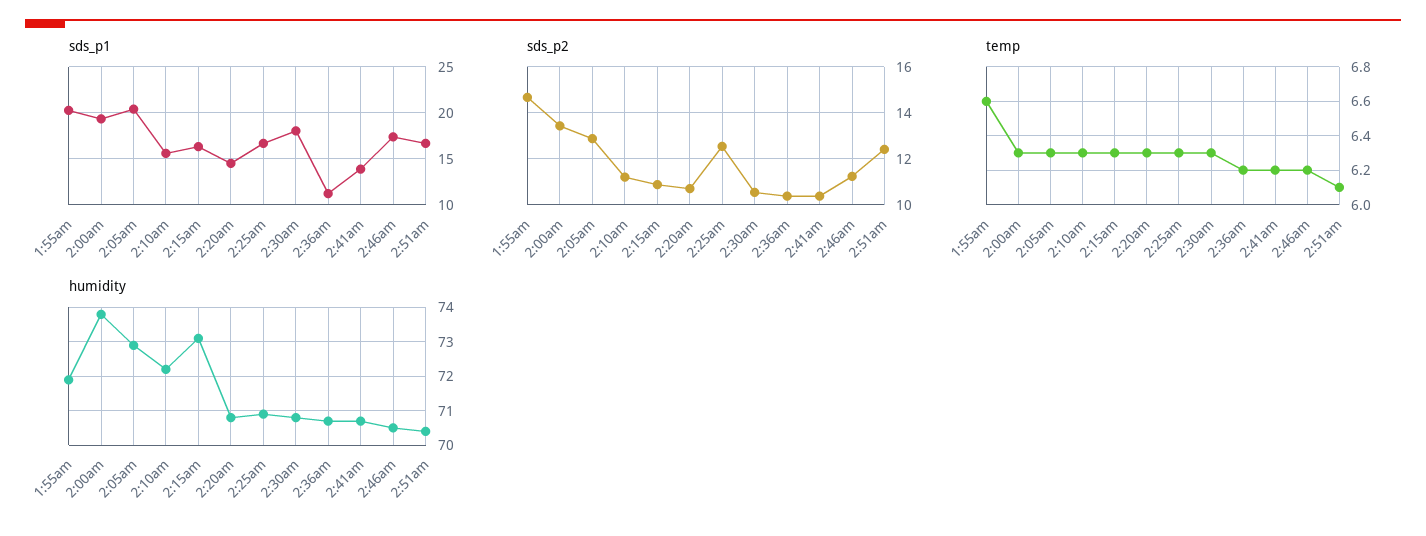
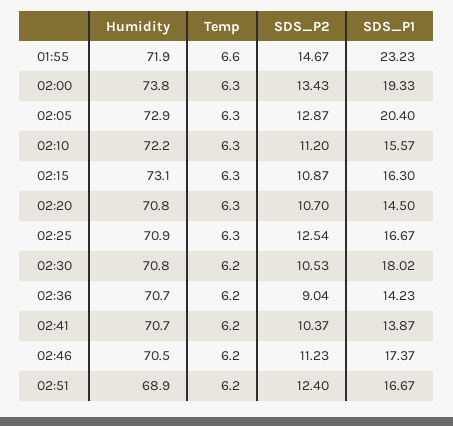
sds_p1, 1:55am: 20 -> 23.23
sds_p1, 2:36am: 11 -> 14.23
sds_p2, 2:36am: 10.5 -> 9.04
temp, 2:30am: 6.3 -> 6.2
temp, 2:51am: 6.1 -> 6.2
humidity, 2:51am: 70.5 -> 68.9

